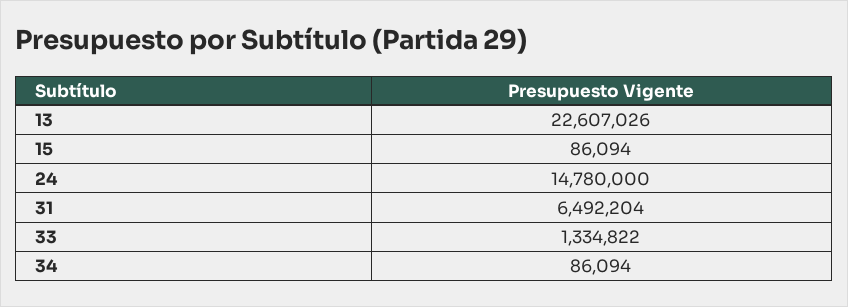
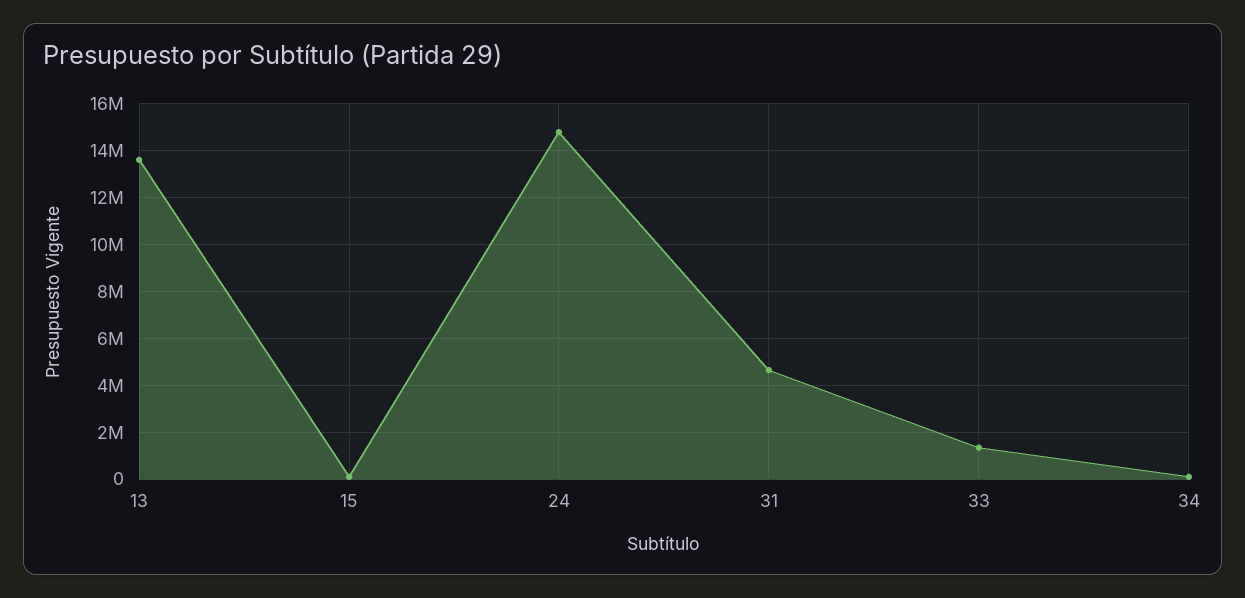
13: 22607026 -> 13500000
31: 6492204 -> 4500000

